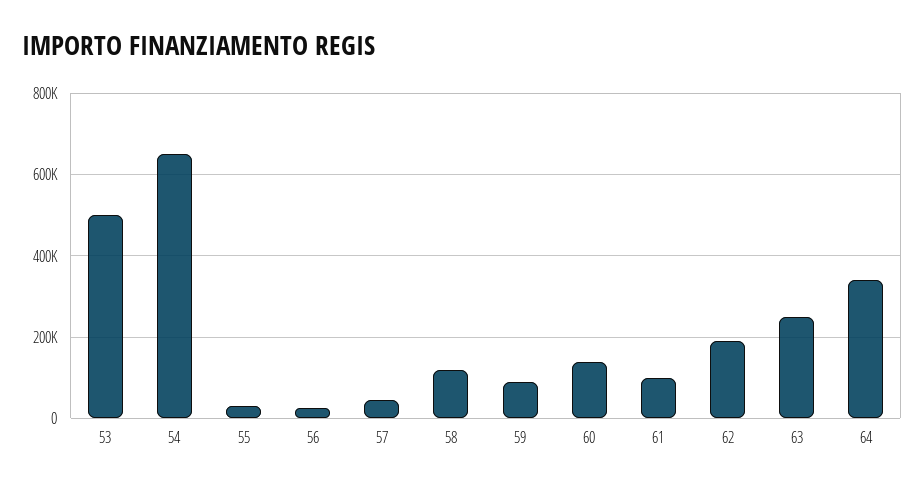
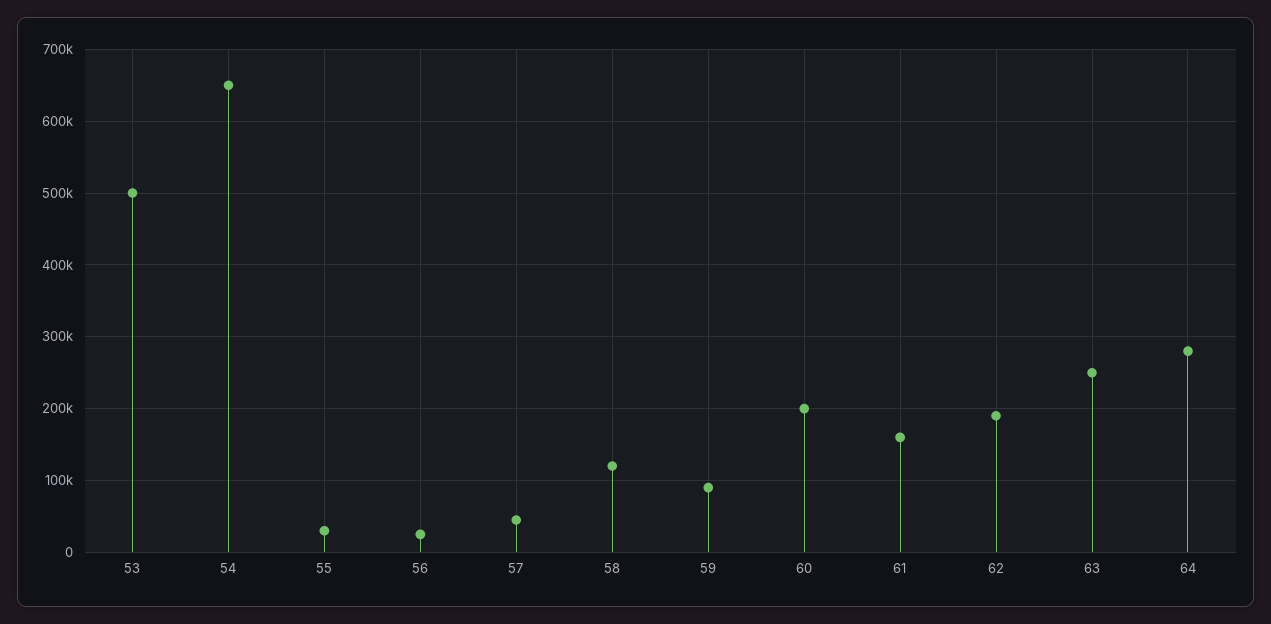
60: 140000 -> 200000
61: 100000 -> 160000
64: 340000 -> 280000

